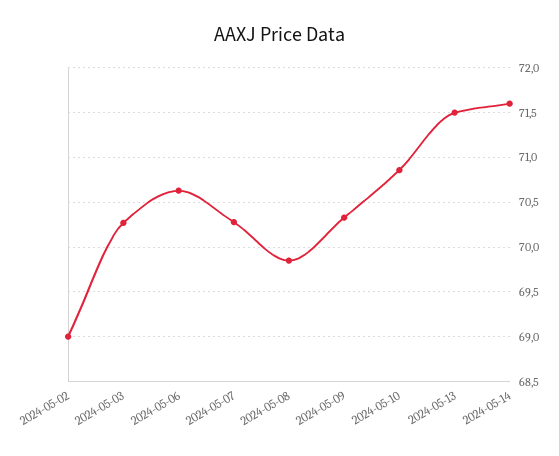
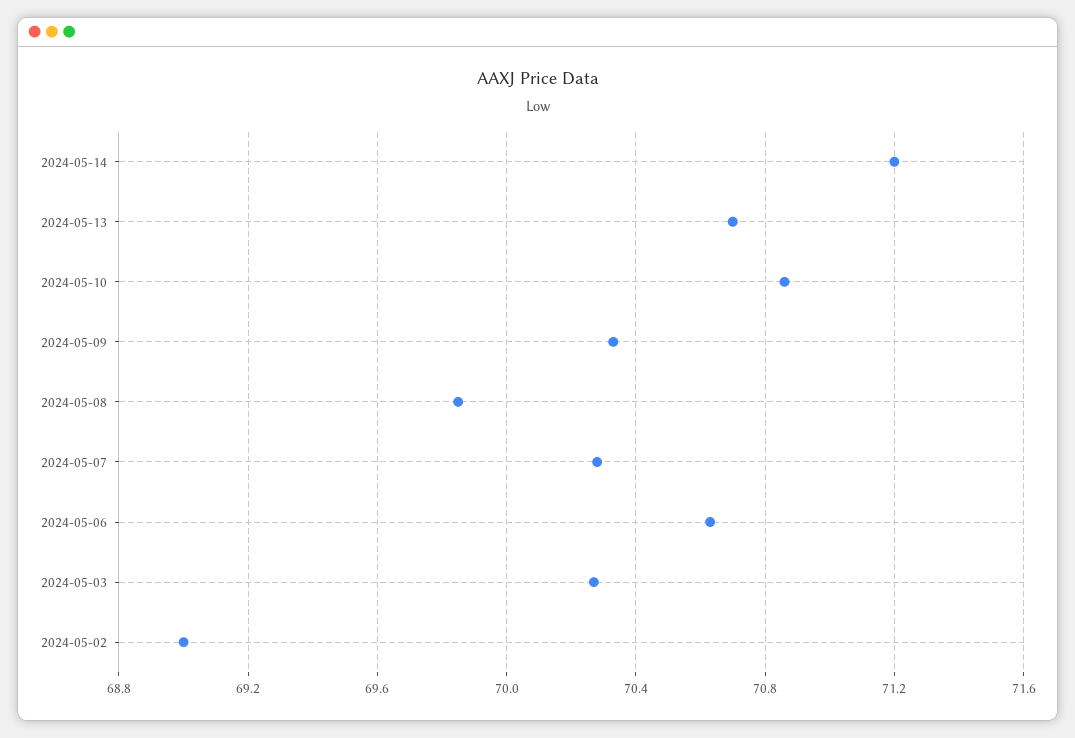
2024-05-13: 71.5 -> 70.7
2024-05-14: 71.6 -> 71.2

